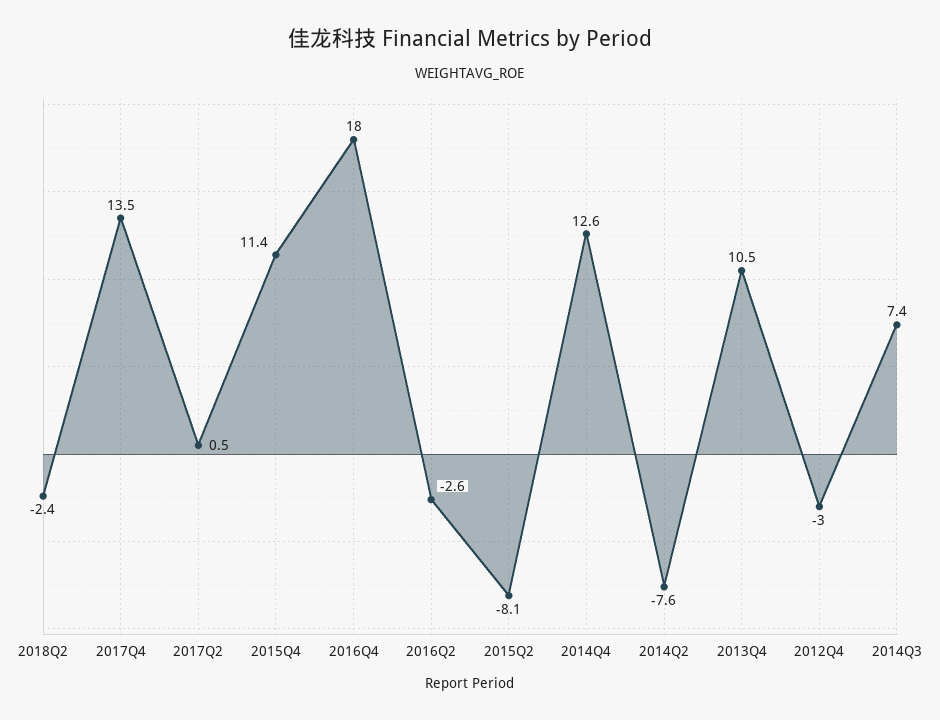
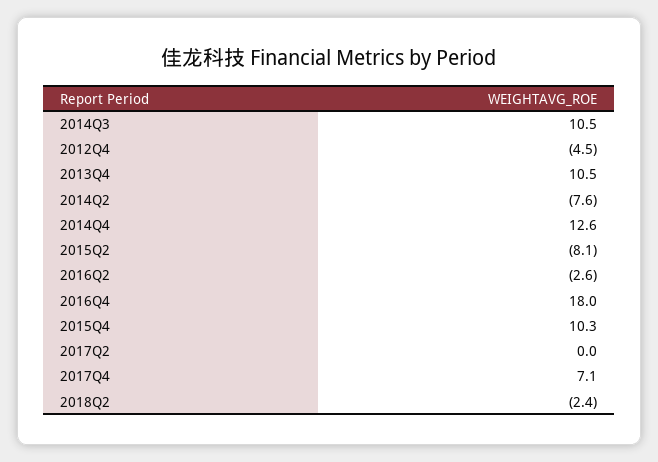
2017Q4: 13.5 -> 7.1
2017Q2: 0.5 -> 0
2015Q4: 11.4 -> 10.3
2012Q4: -3 -> -4.5
2014Q3: 7.4 -> 10.5

